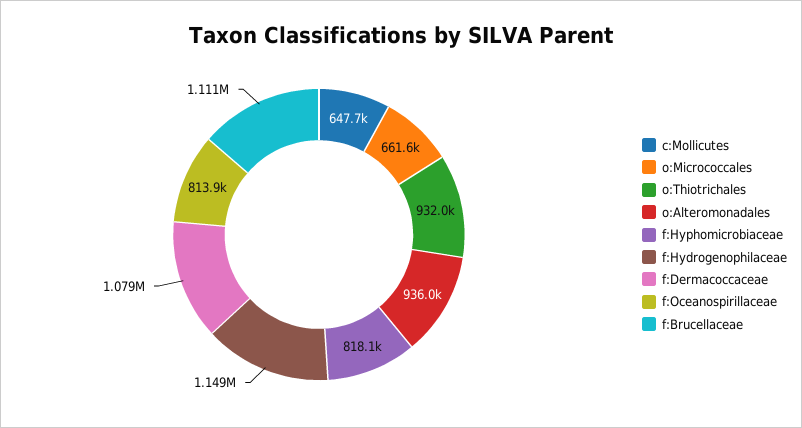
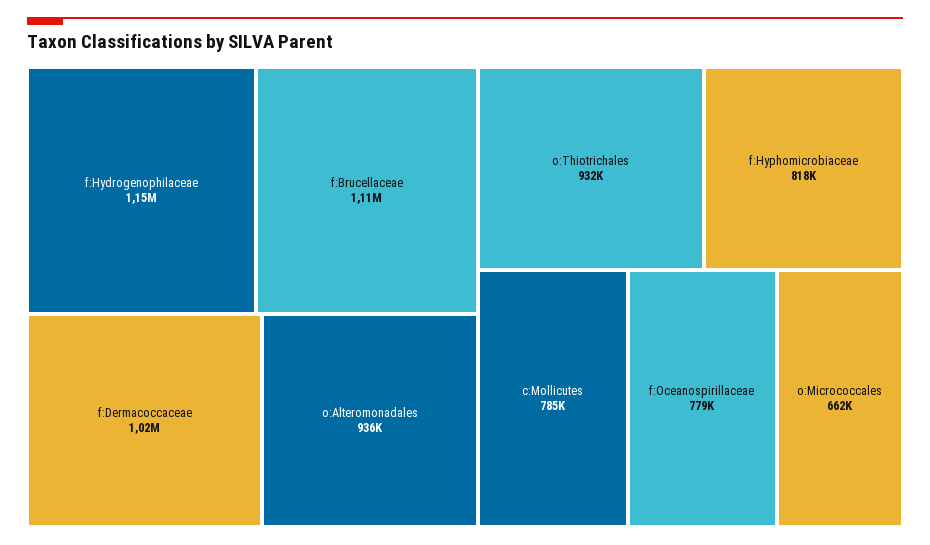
c:Mollicutes: 647700 -> 785000
f:Dermacoccaceae: 1079000 -> 1020000
f:Oceanospirillaceae: 813900 -> 779000

